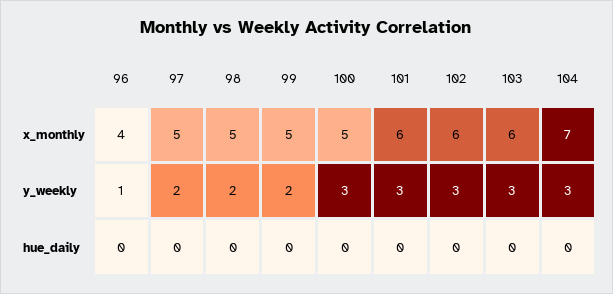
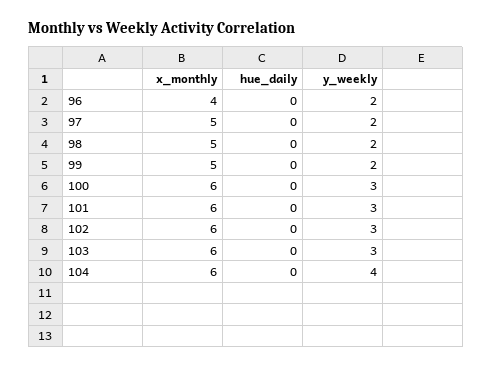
100, x_monthly: 5 -> 6
104, x_monthly: 7 -> 6
96, y_weekly: 1 -> 2
104, y_weekly: 3 -> 4

